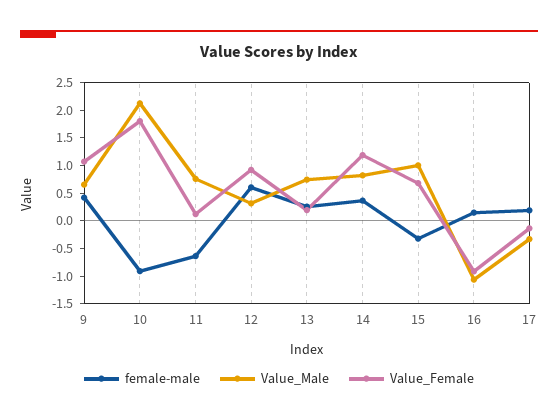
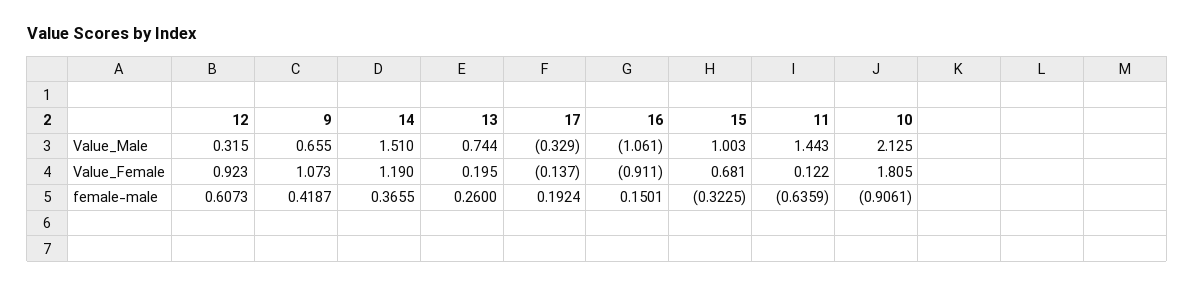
Value_Male, 11: 0.75 -> 1.443
Value_Male, 14: 0.75 -> 1.51

